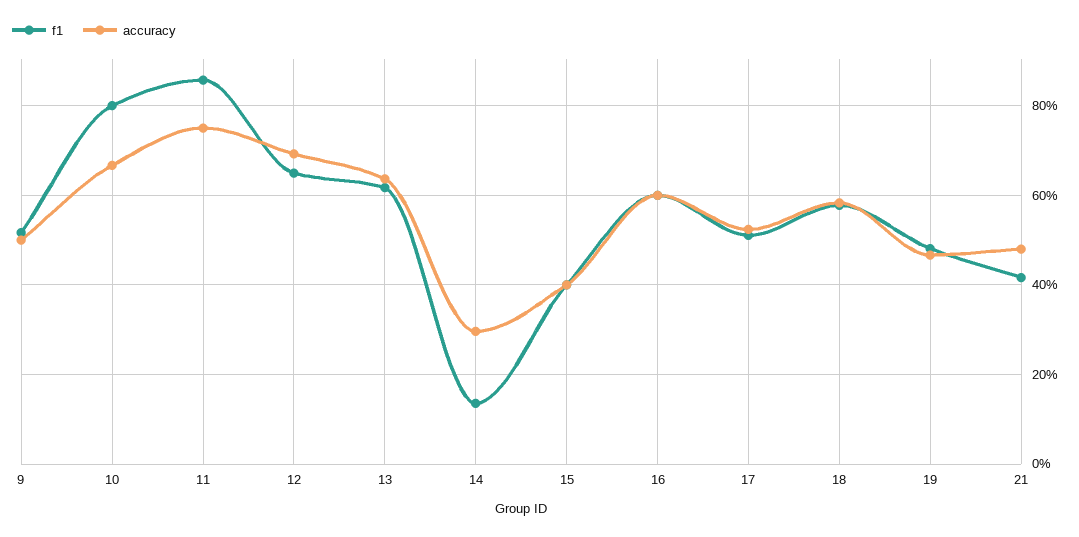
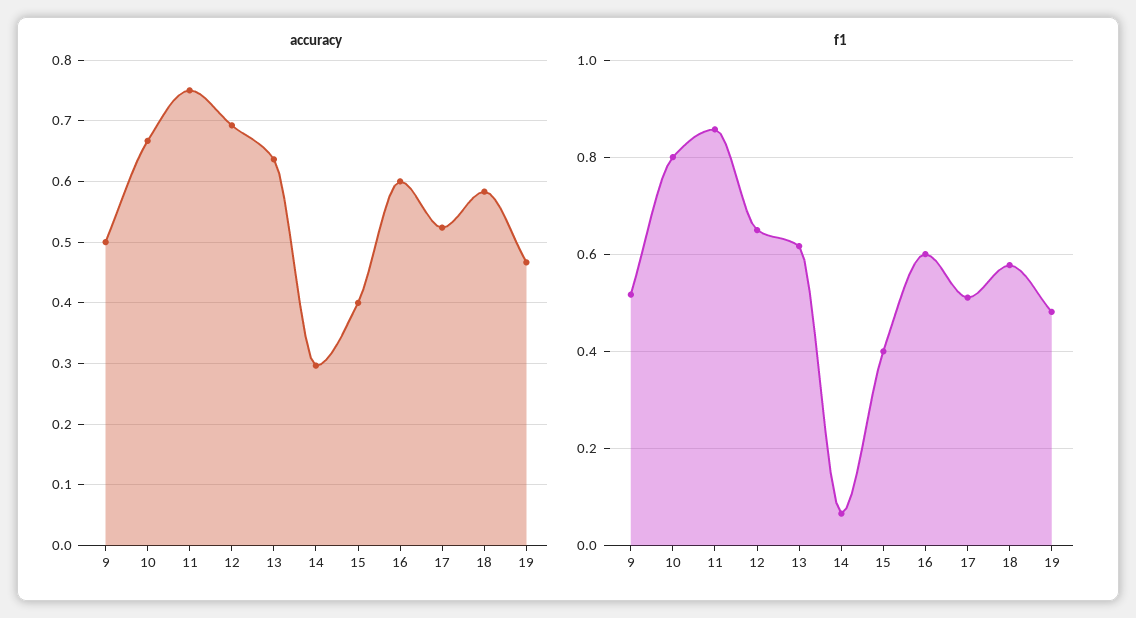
f1, 14: 0.14 -> 0.06
f1, 21: 0.42 -> none
accuracy, 21: 0.48 -> none

